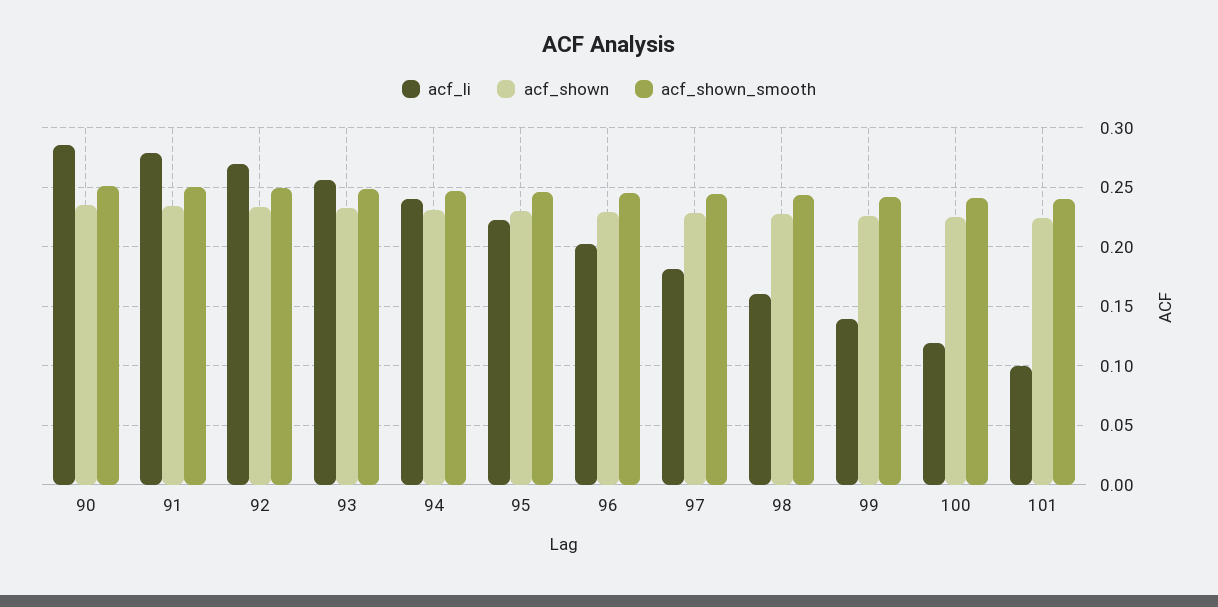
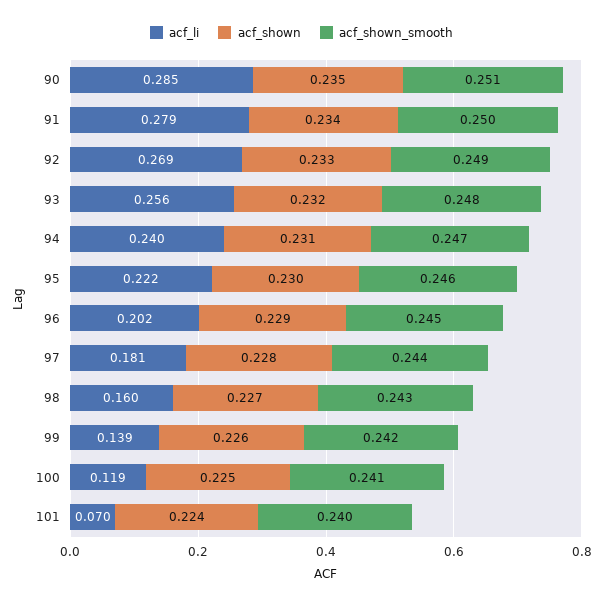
acf_li, 101: 0.1 -> 0.07

